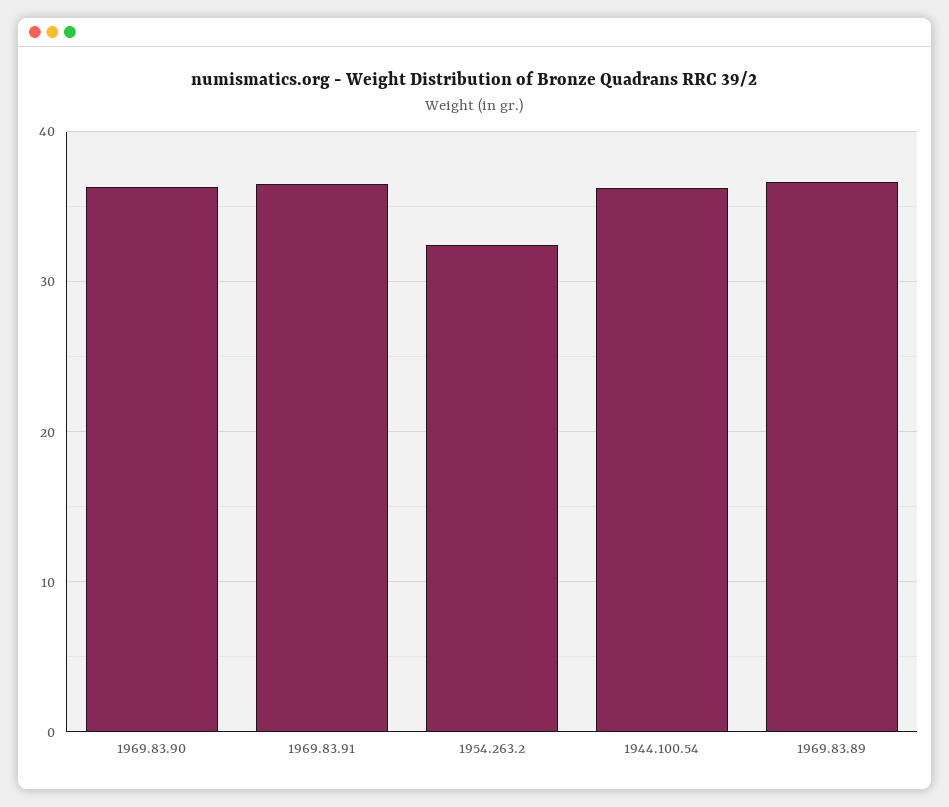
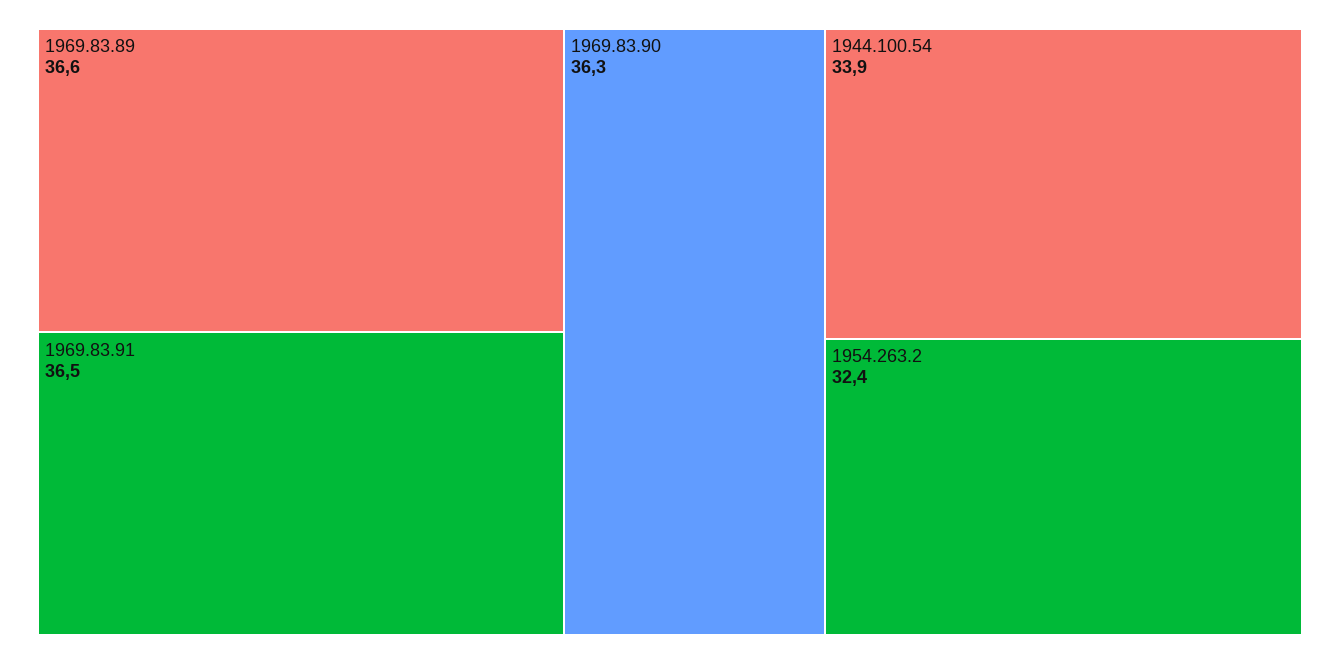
1944.100.54: 36 -> 33.9

